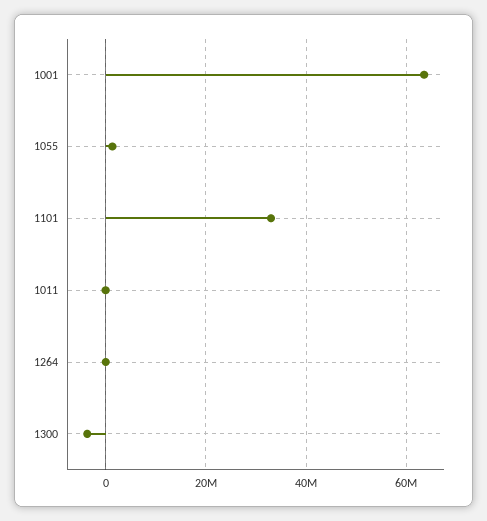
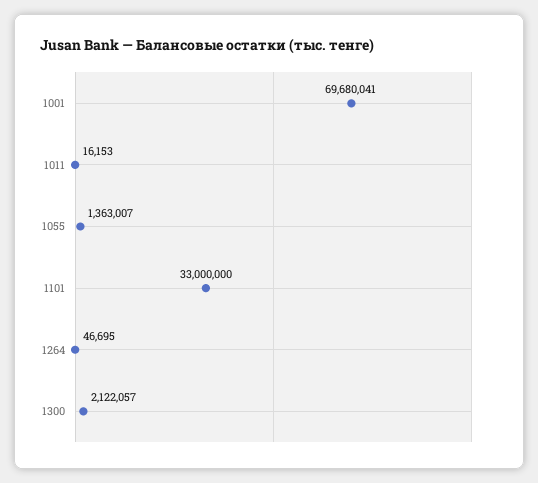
1001: 64000000 -> 69680041
1300: -4000000 -> 2122057

